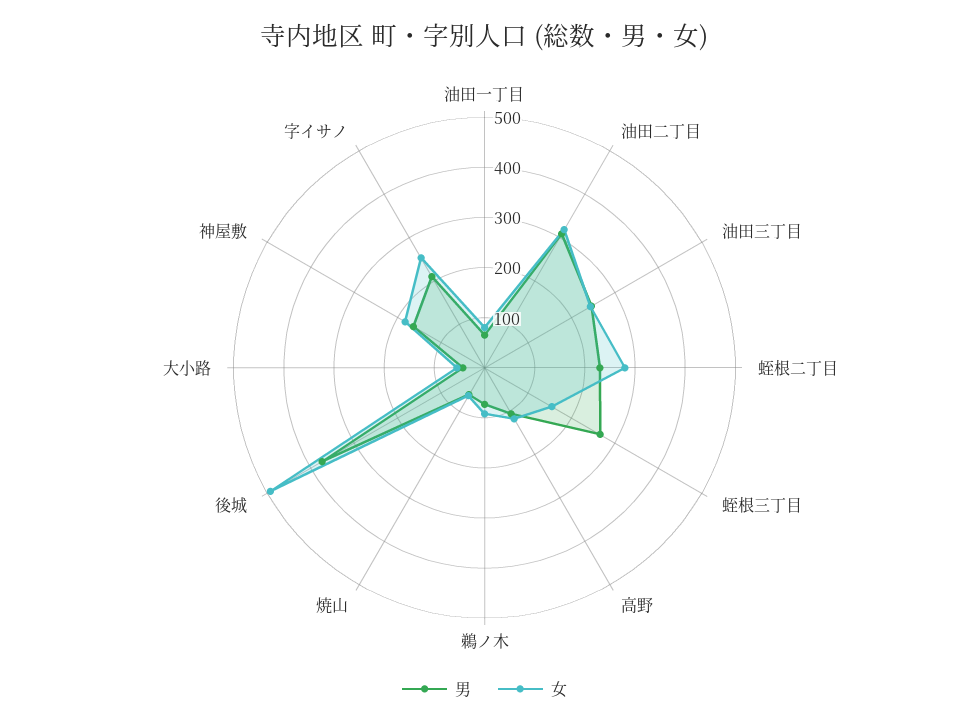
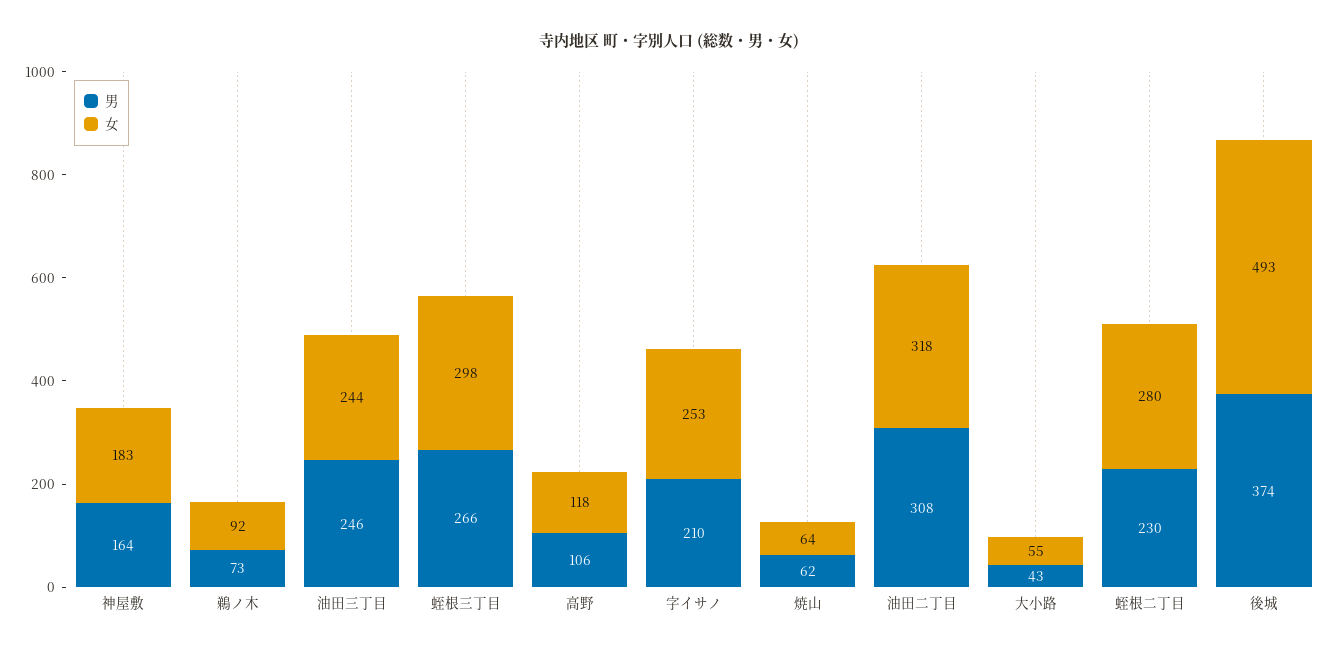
男, 油田一丁目: 60 -> none
女, 油田一丁目: 80 -> none
女, 蛭根三丁目: 160 -> 298

